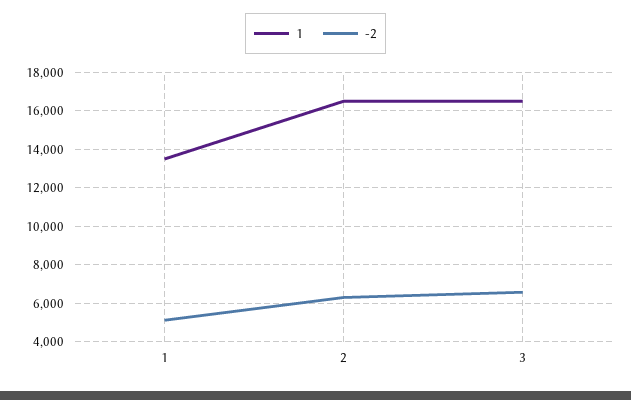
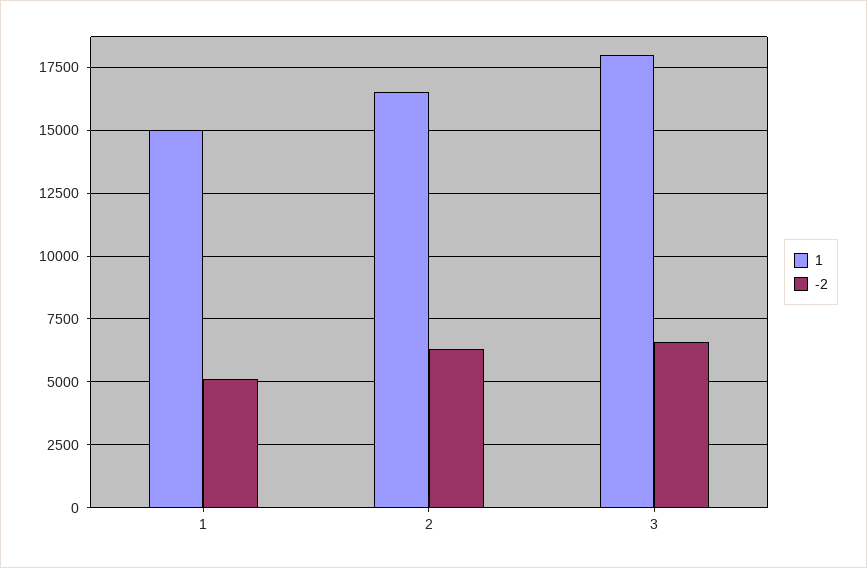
1, 1: 13500 -> 15000
1, 3: 16500 -> 18000

